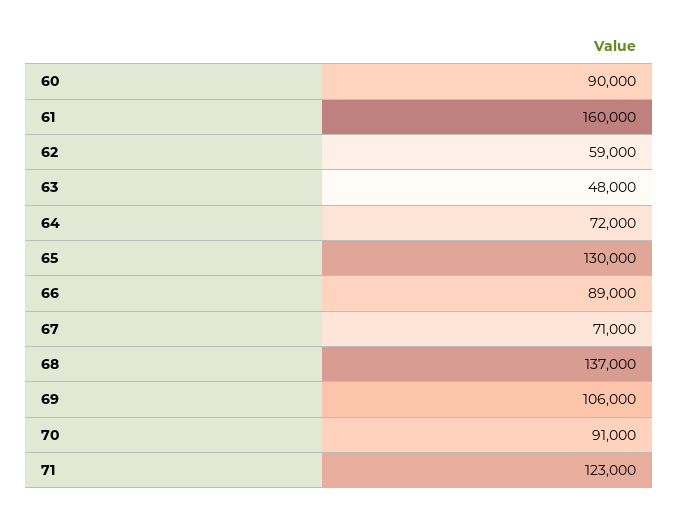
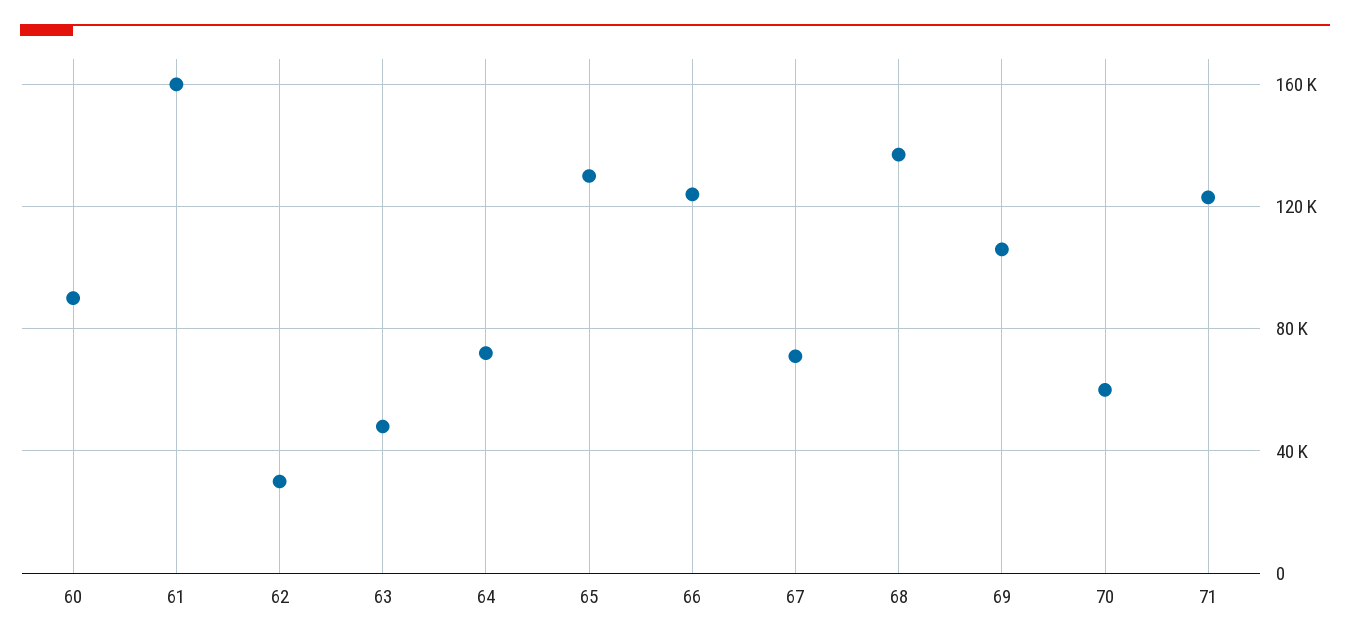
62: 59000 -> 30000
66: 89000 -> 125000
70: 91000 -> 60000

